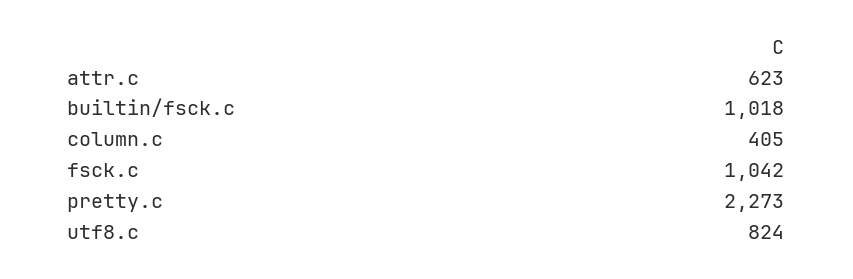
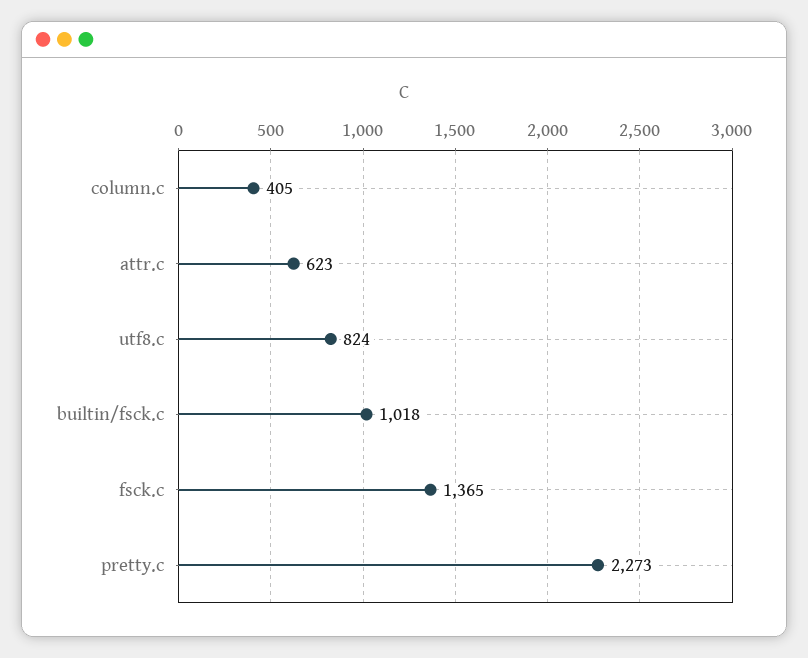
fsck.c: 1042 -> 1365

